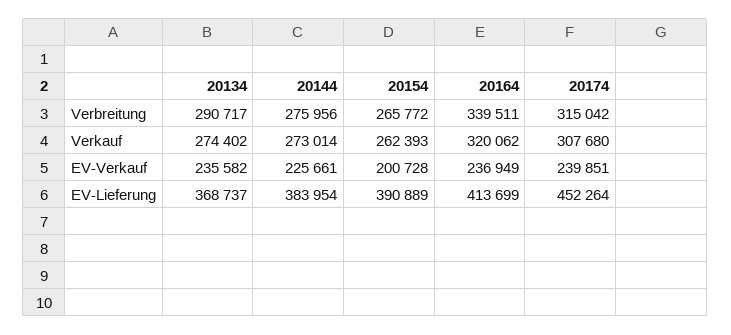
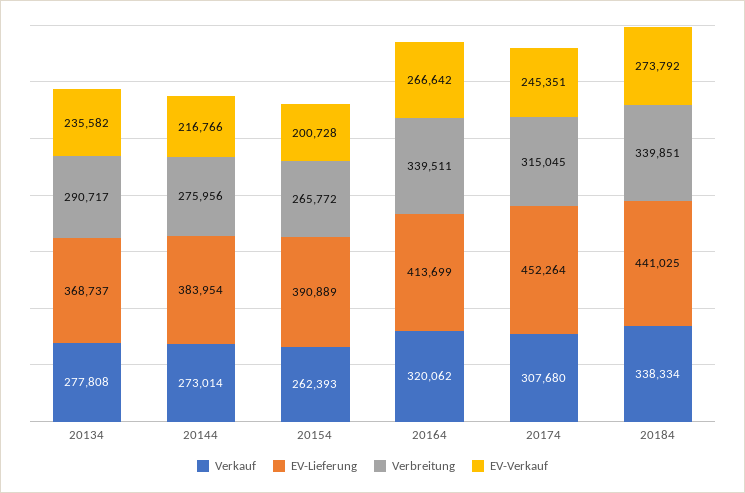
Verbreitung, 20174: 315042 -> 315045
Verkauf, 20134: 274402 -> 277808
EV-Verkauf, 20144: 225661 -> 216766
EV-Verkauf, 20164: 236949 -> 266642
EV-Verkauf, 20174: 239851 -> 245351
Verkauf, 20184: none -> 338334
EV-Lieferung, 20184: none -> 441025
Verbreitung, 20184: none -> 339851
EV-Verkauf, 20184: none -> 273792

